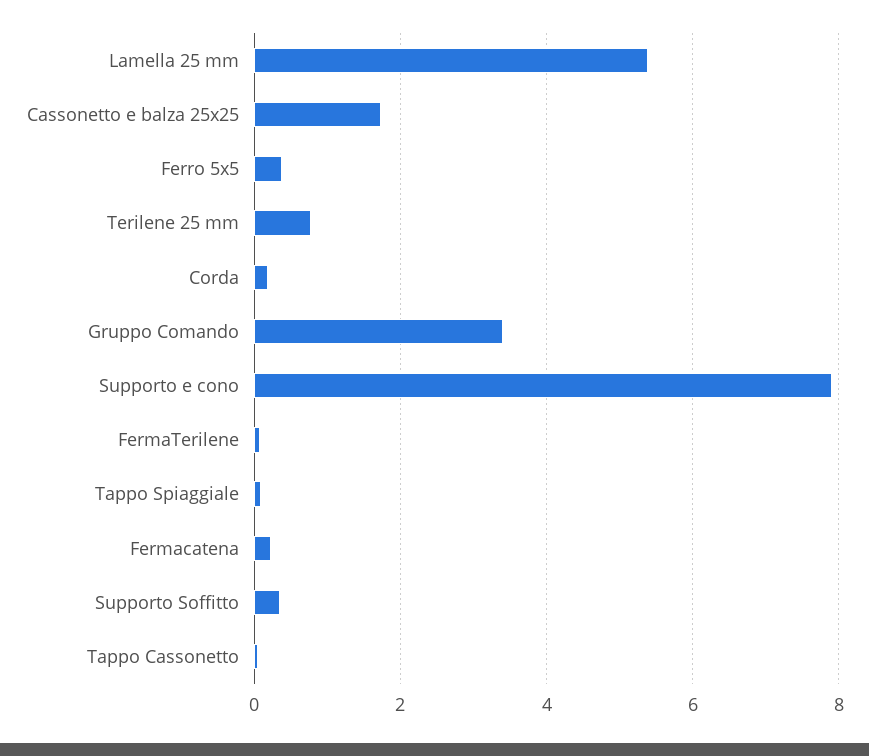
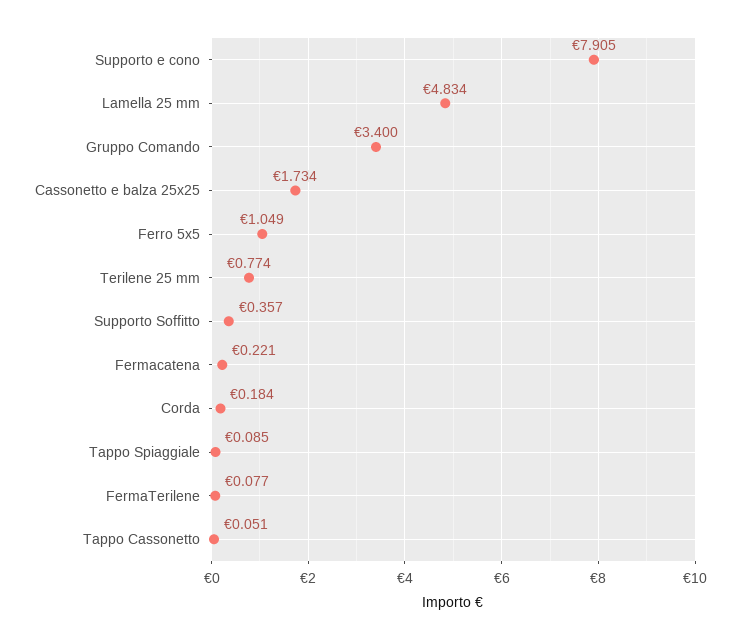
Lamella 25 mm: 5.4 -> 4.834
Ferro 5x5: 0.4 -> 1.049

